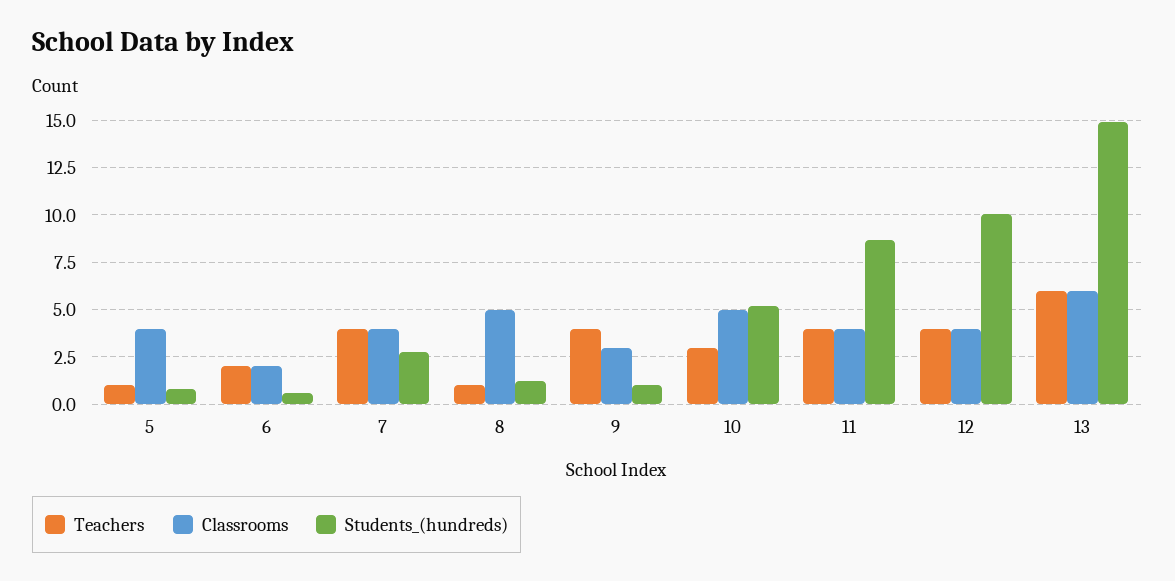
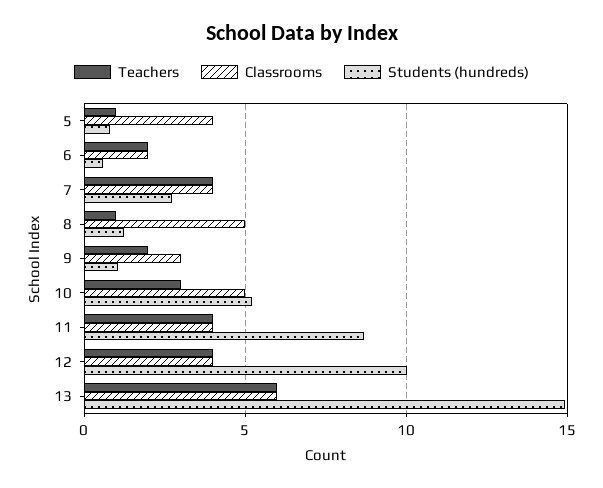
Teachers, 9: 4 -> 2

